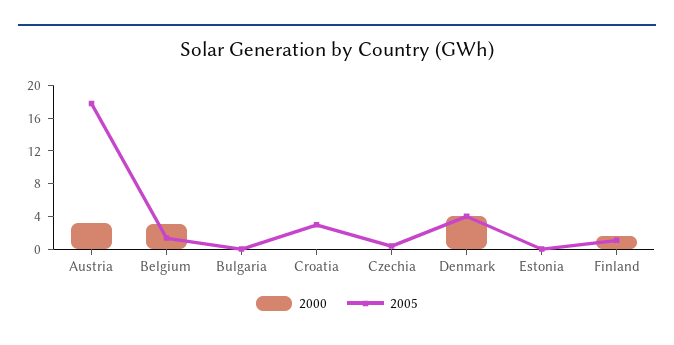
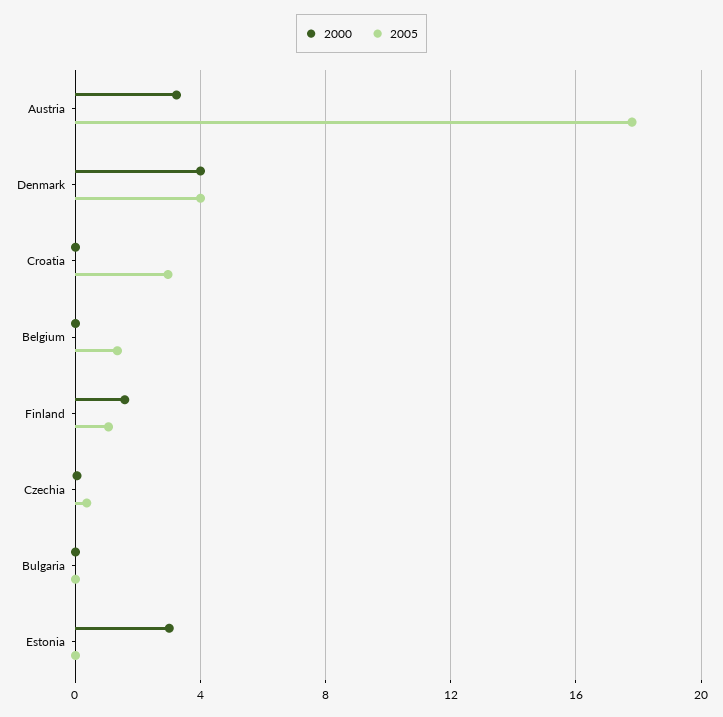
2000, Belgium: 3 -> 0
2000, Estonia: 0 -> 3

